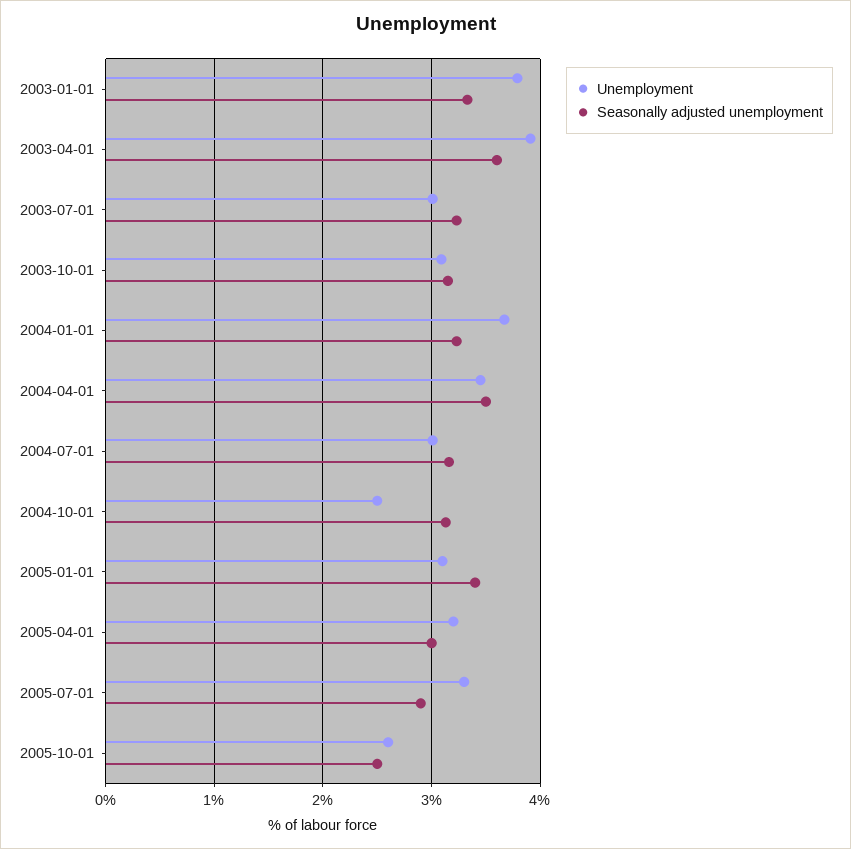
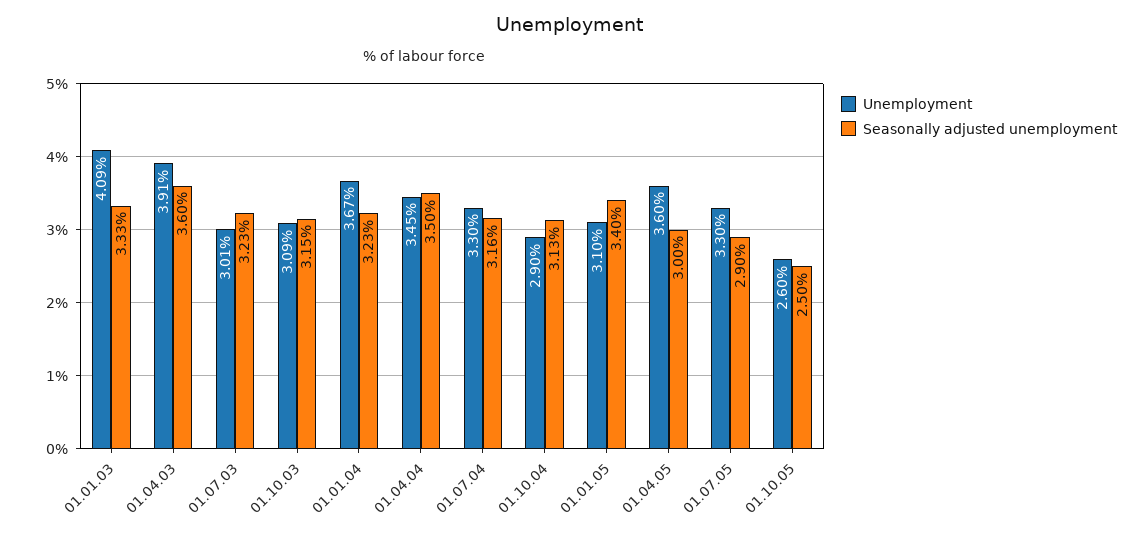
Unemployment, 2003-01-01: 3.8 -> 4.09
Unemployment, 2004-07-01: 3 -> 3.3
Unemployment, 2004-10-01: 2.5 -> 2.9
Unemployment, 2005-04-01: 3.2 -> 3.6

